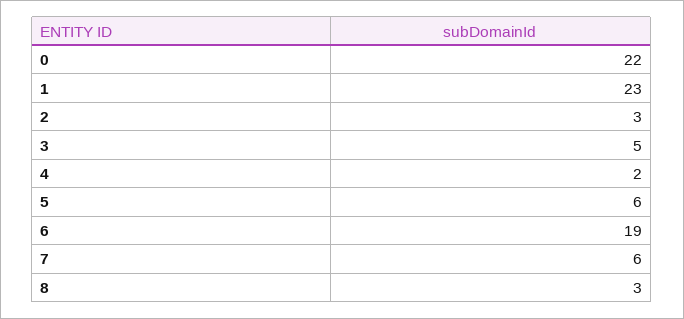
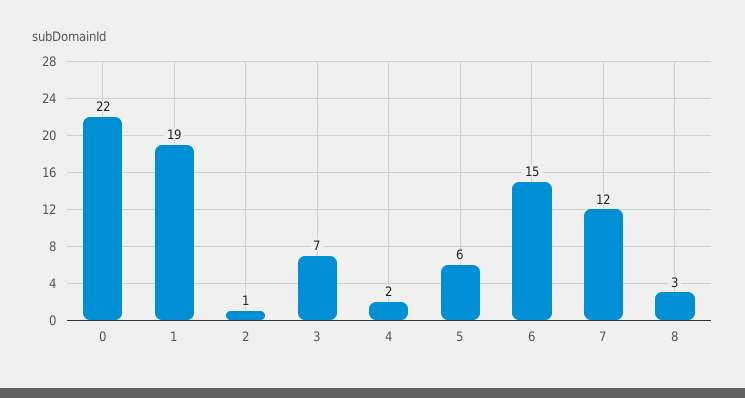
1: 23 -> 19
2: 3 -> 1
3: 5 -> 7
6: 19 -> 15
7: 6 -> 12

